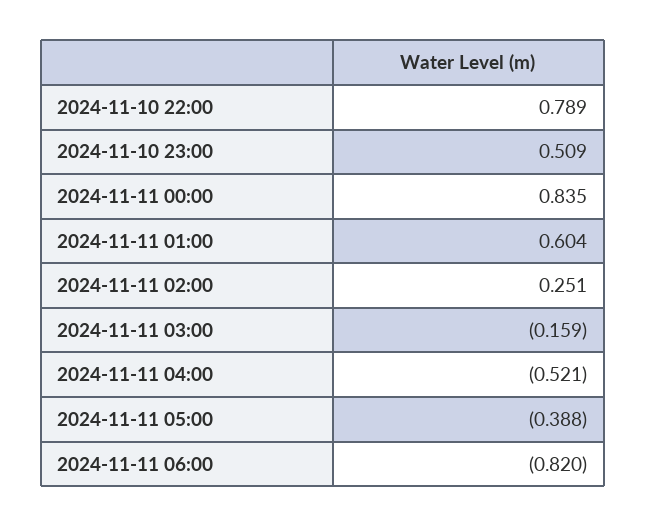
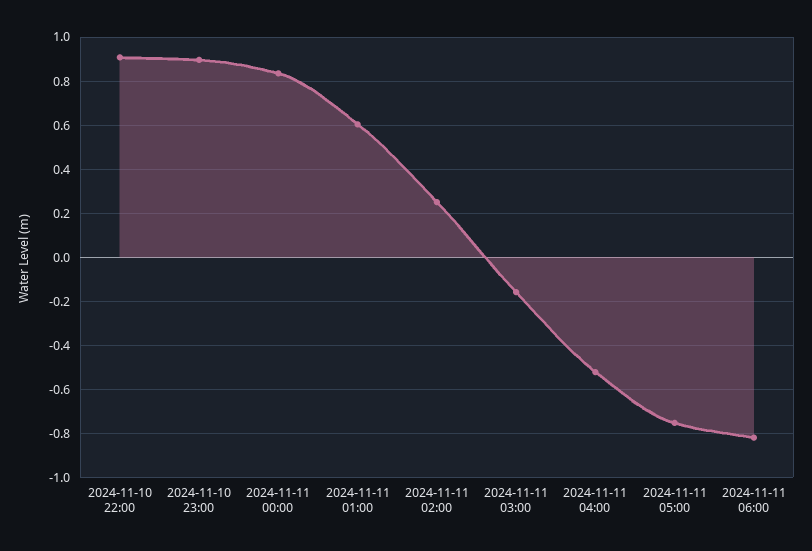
2024-11-10 22:00: 0.789 -> 0.9
2024-11-10 23:00: 0.509 -> 0.9
2024-11-11 05:00: -0.388 -> -0.75

